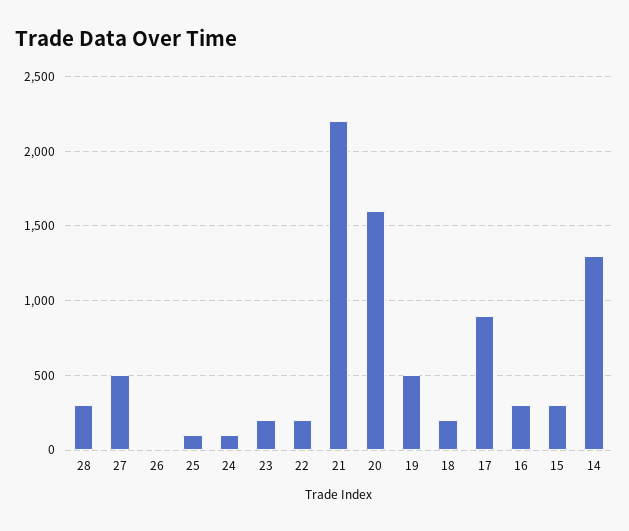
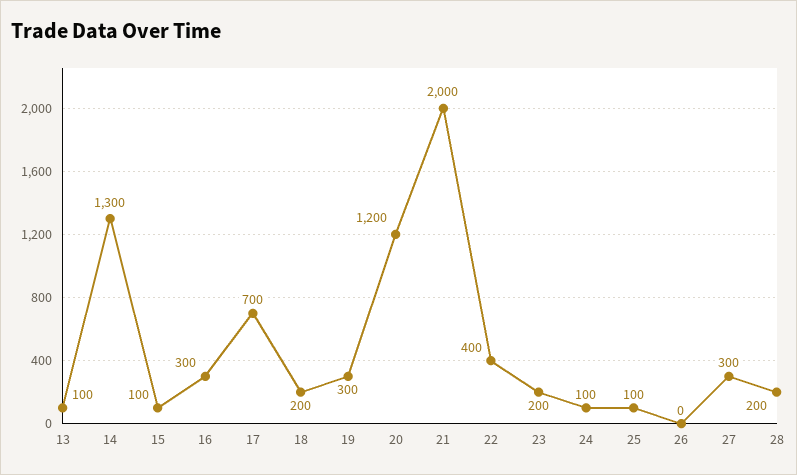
28: 300 -> 200
27: 500 -> 300
22: 200 -> 400
21: 2200 -> 2000
20: 1600 -> 1200
19: 500 -> 300
17: 900 -> 700
15: 300 -> 100
13: none -> 100

